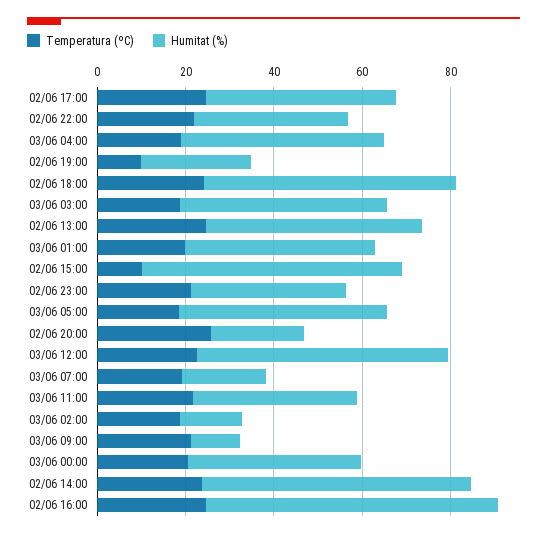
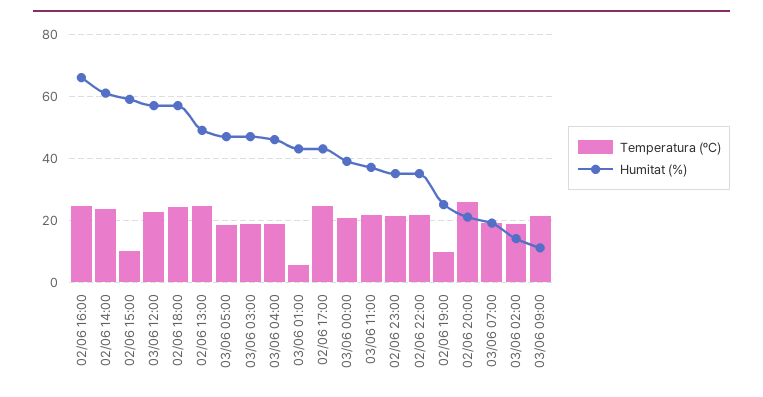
Temperatura (ºC), 03/06 01:00: 20 -> 6

